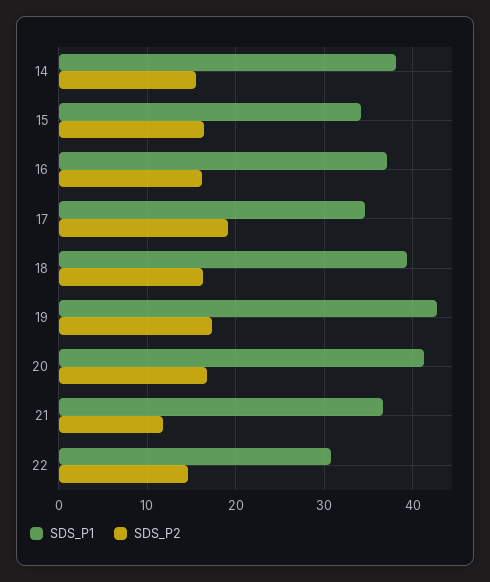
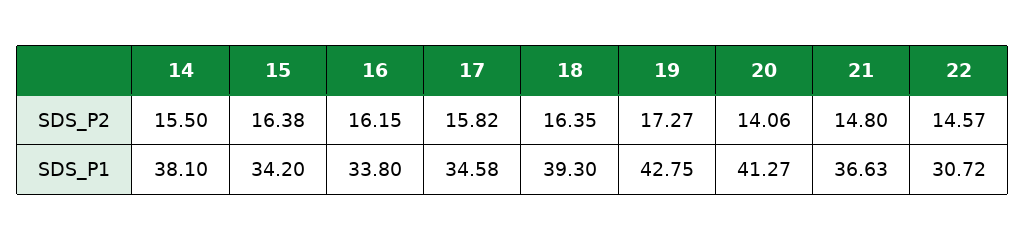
SDS_P1, 16: 37 -> 33.8
SDS_P2, 17: 19 -> 15.82
SDS_P2, 20: 17 -> 14.06
SDS_P2, 21: 12 -> 14.8

